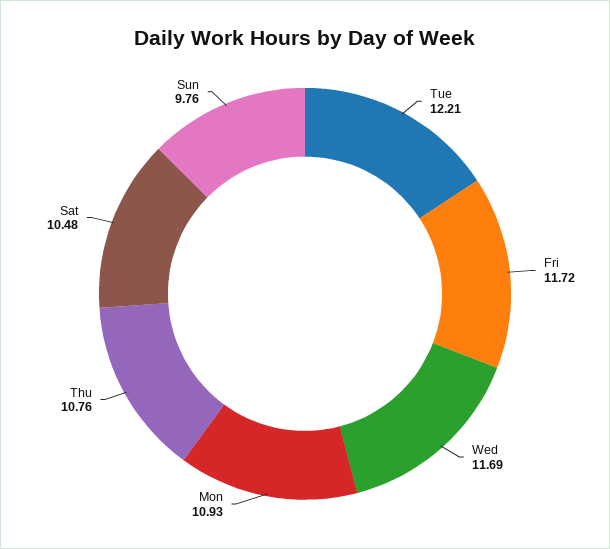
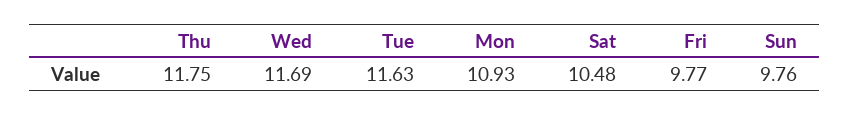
Tue: 12.21 -> 11.63
Fri: 11.72 -> 9.77
Thu: 10.76 -> 11.75

